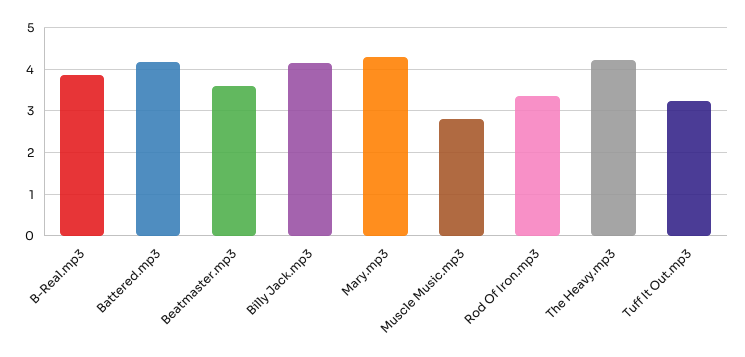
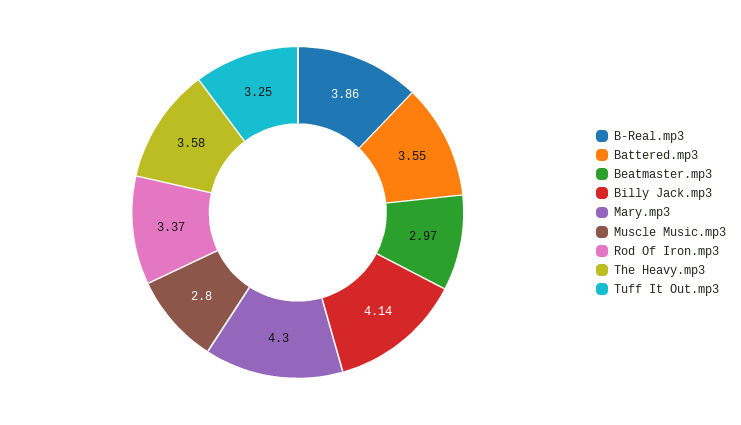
Battered.mp3: 4.2 -> 3.55
Beatmaster.mp3: 3.6 -> 2.97
The Heavy.mp3: 4.2 -> 3.58

